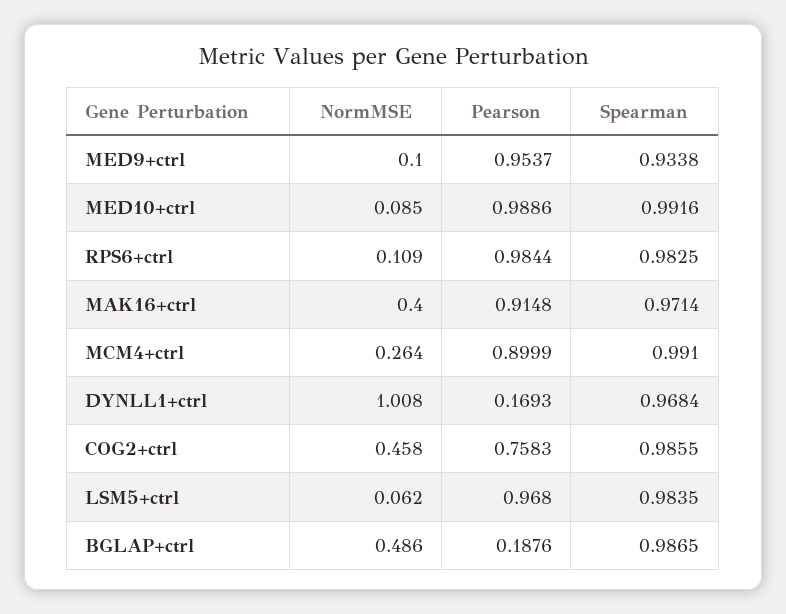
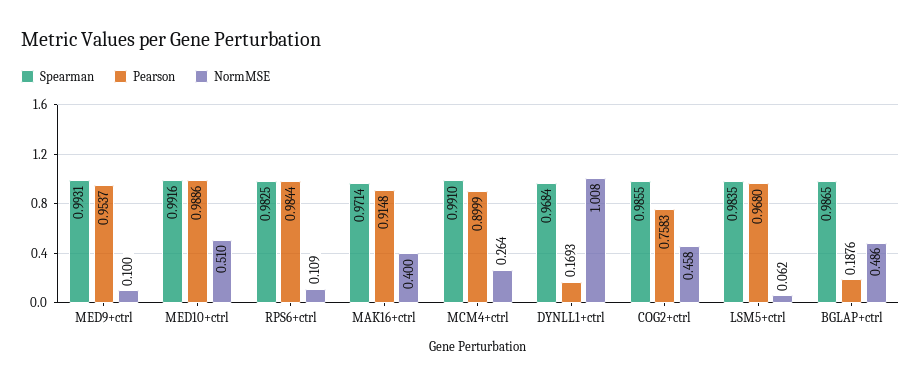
Spearman, MED9+ctrl: 0.9338 -> 0.9931
NormMSE, MED10+ctrl: 0.085 -> 0.51

